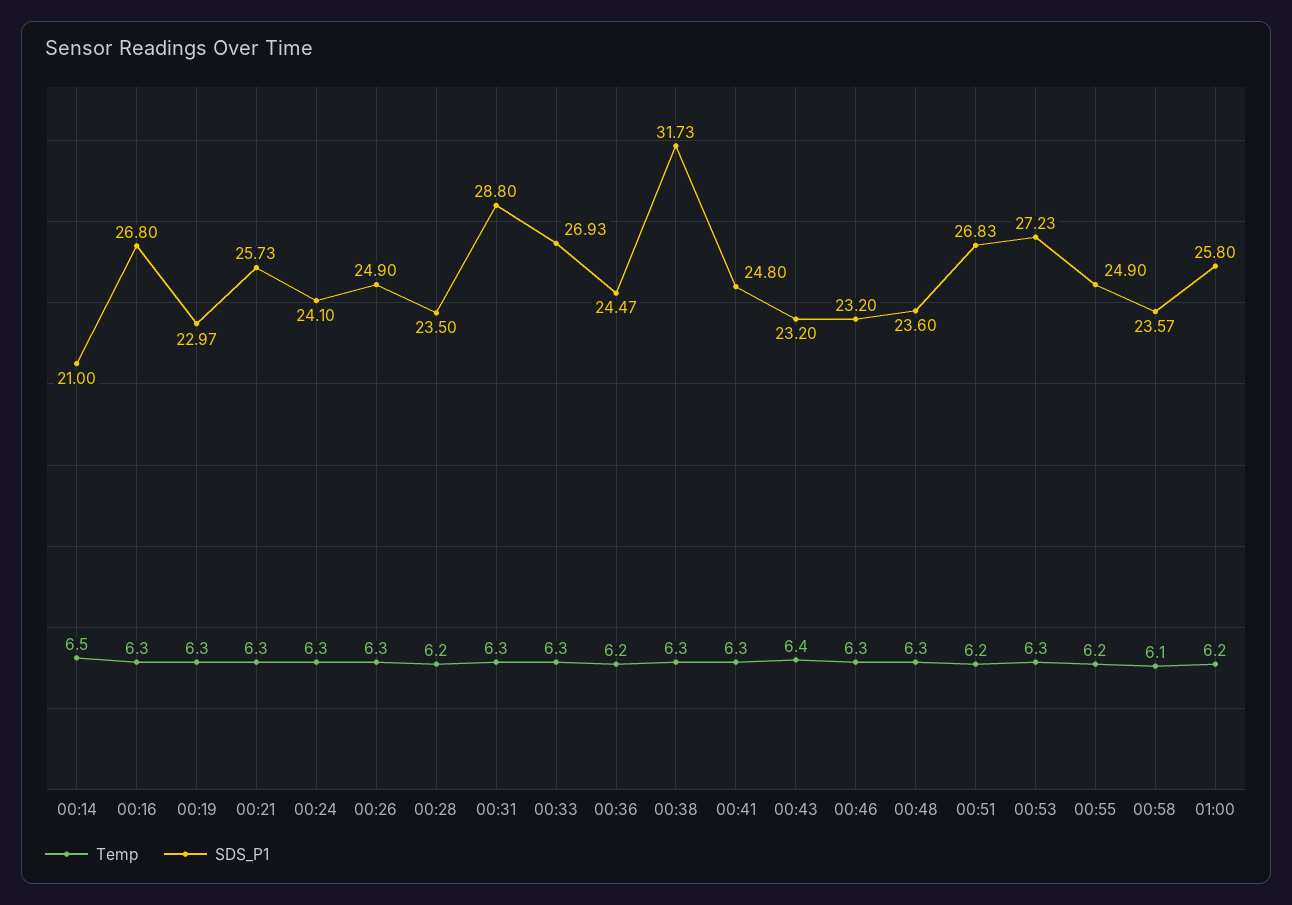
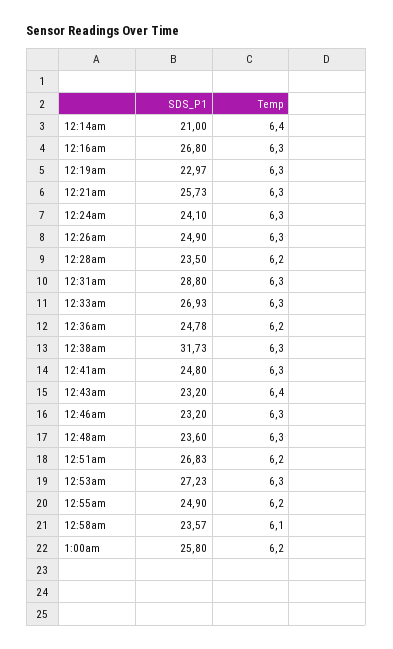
Temp, 00:14: 6.5 -> 6.4
SDS_P1, 00:36: 24.47 -> 24.78

